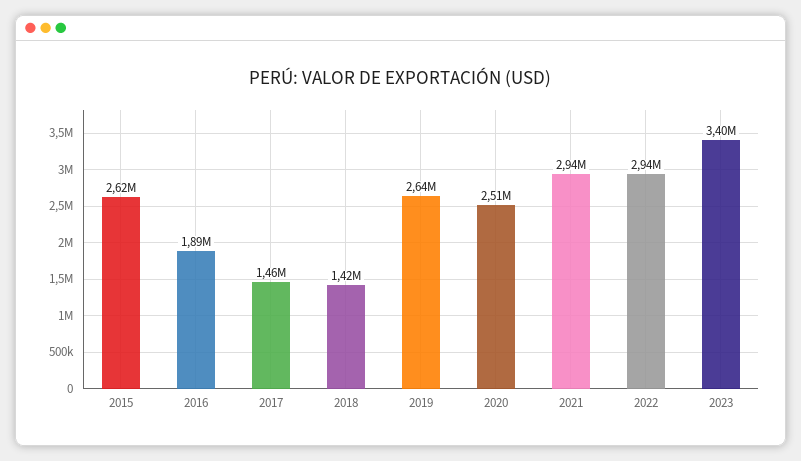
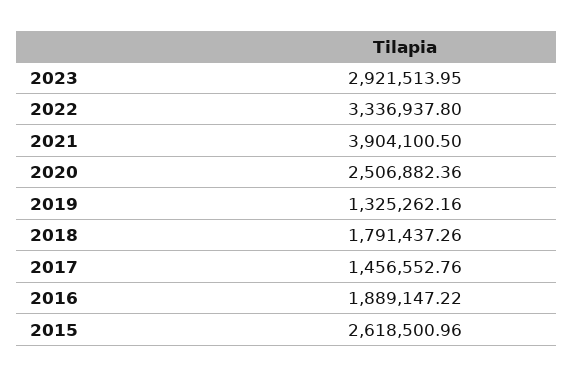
2018: 1420000 -> 1791437.26
2019: 2640000 -> 1325262.16
2021: 2940000 -> 3904100.5
2022: 2940000 -> 3336937.8
2023: 3400000 -> 2921513.95

